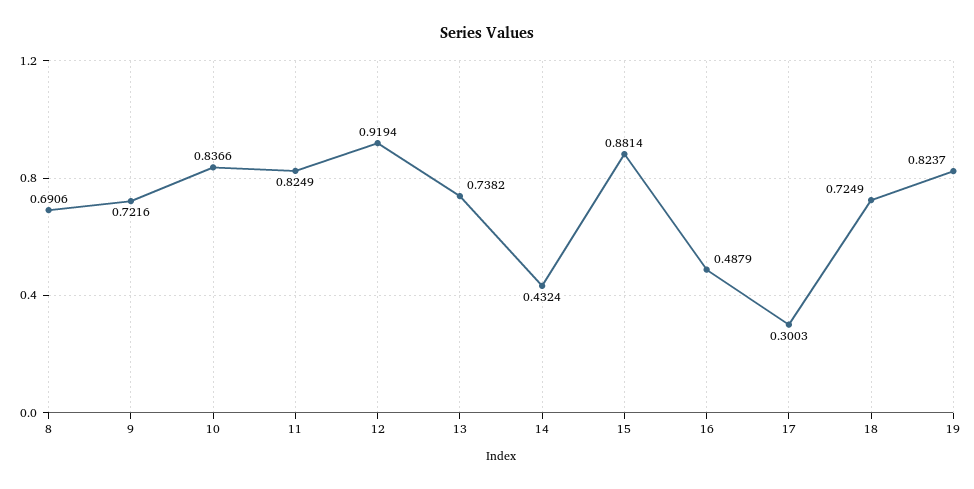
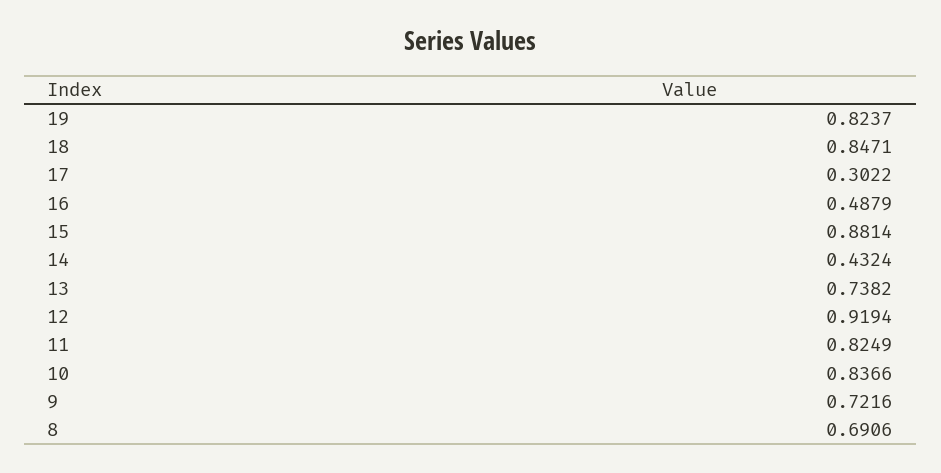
17: 0.3003 -> 0.3022
18: 0.7249 -> 0.8471

